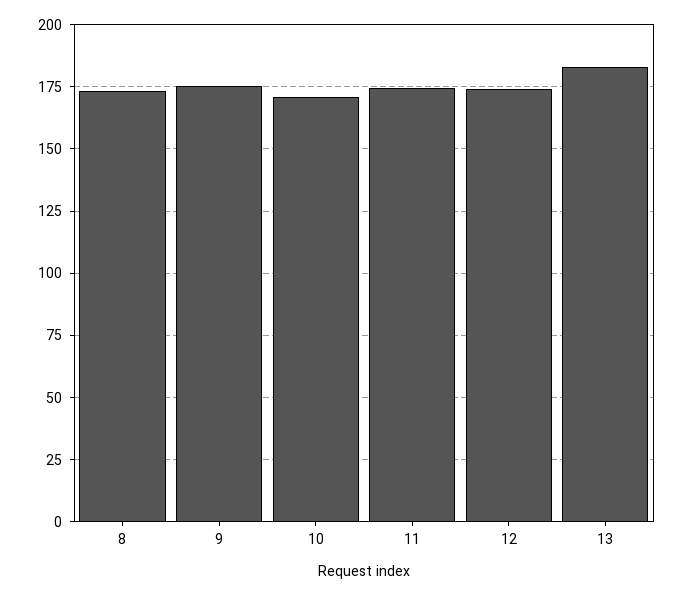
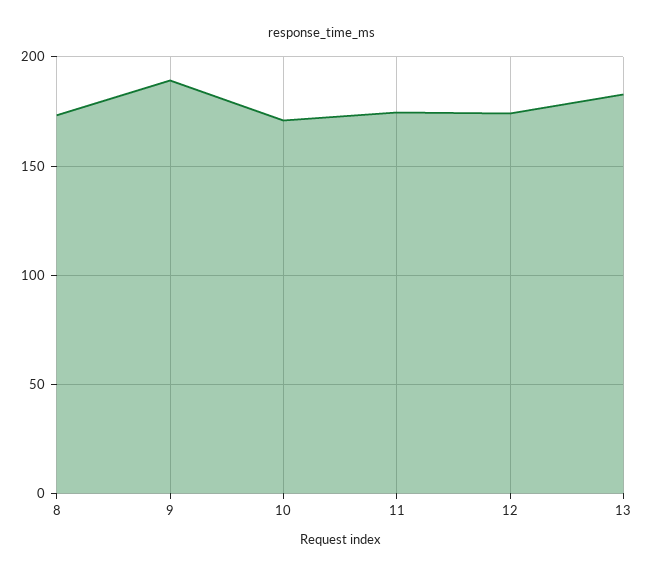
9: 175 -> 190

